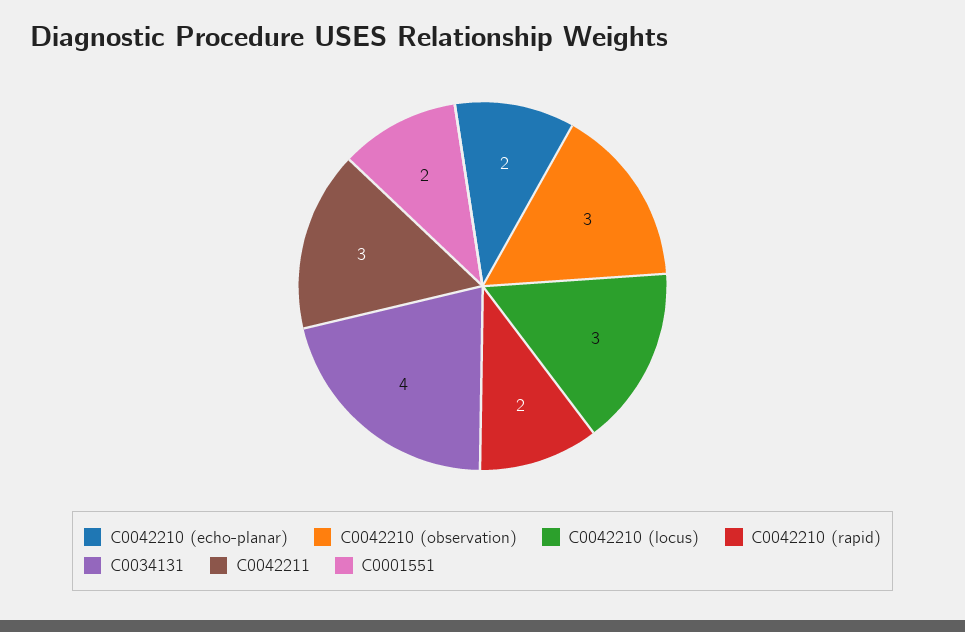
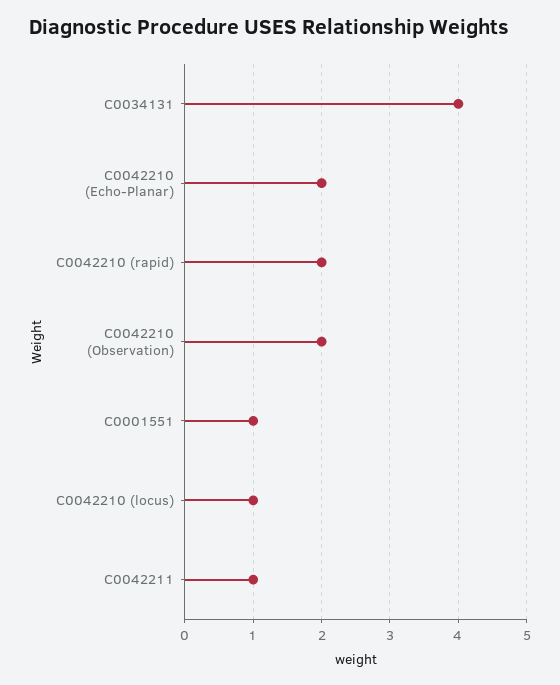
C0042210 (observation): 3 -> 2
C0042210 (locus): 3 -> 1
C0042211: 3 -> 1
C0001551: 2 -> 1

